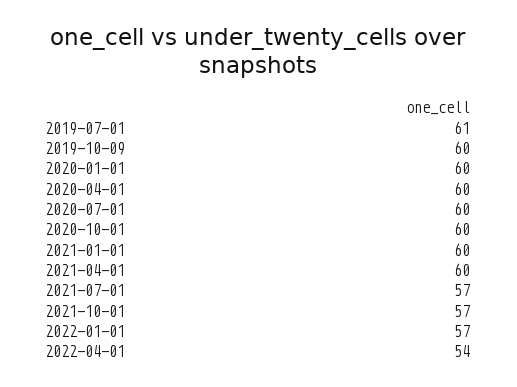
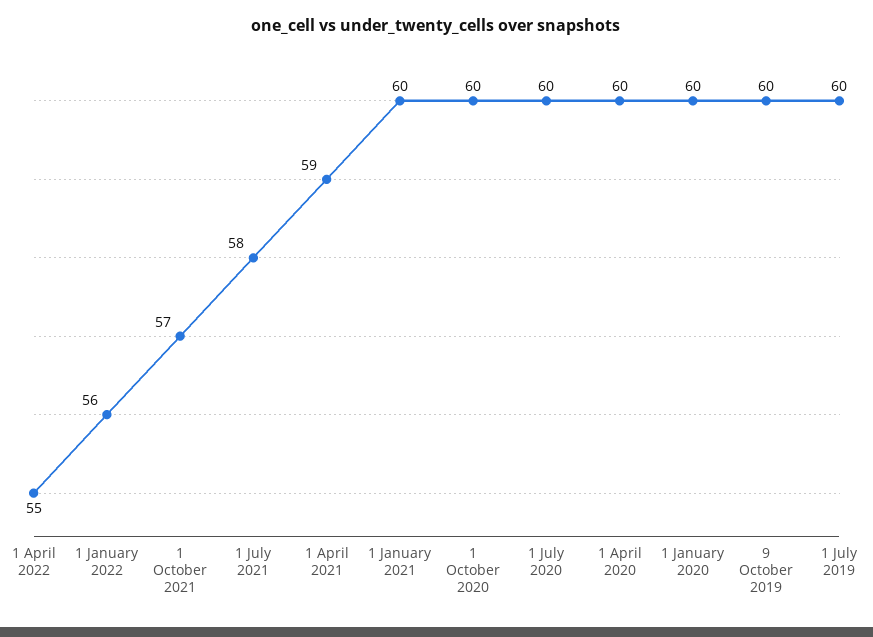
2019-07-01: 61 -> 60
2021-04-01: 60 -> 59
2021-07-01: 57 -> 58
2022-01-01: 57 -> 56
2022-04-01: 54 -> 55

